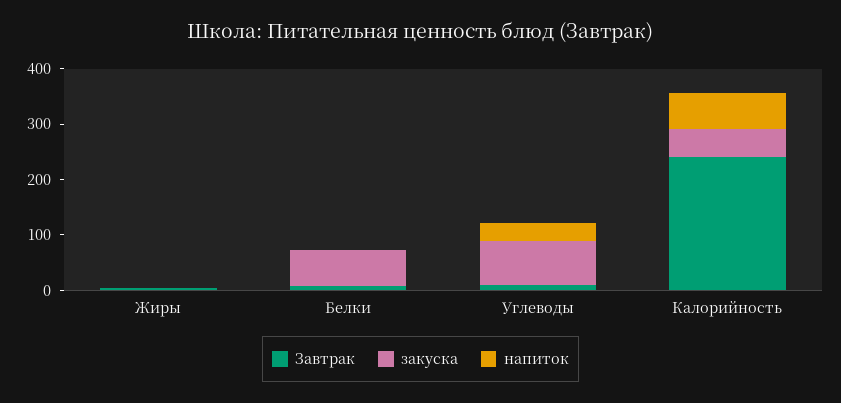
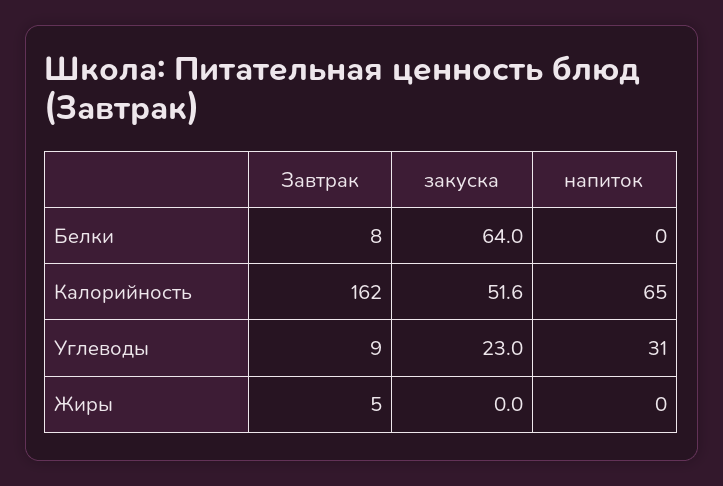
закуска, Углеводы: 80 -> 23
Завтрак, Калорийность: 240 -> 162

